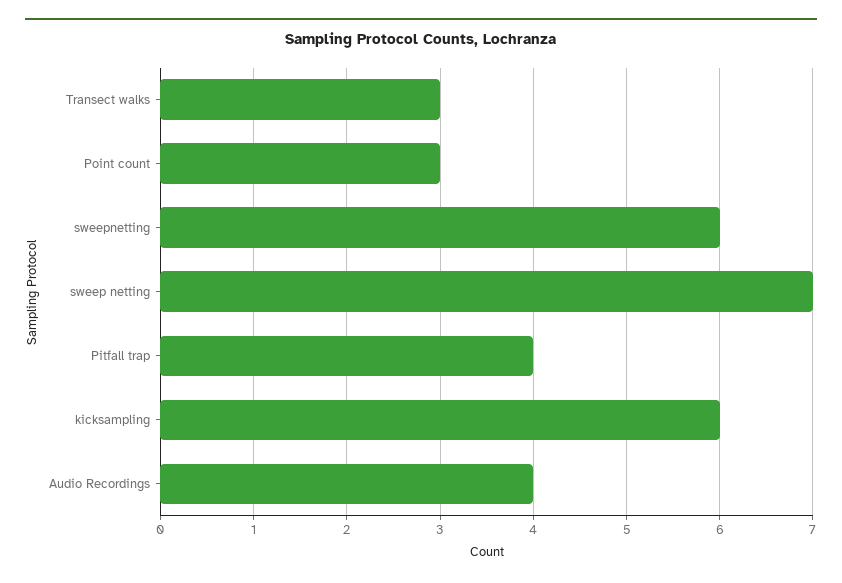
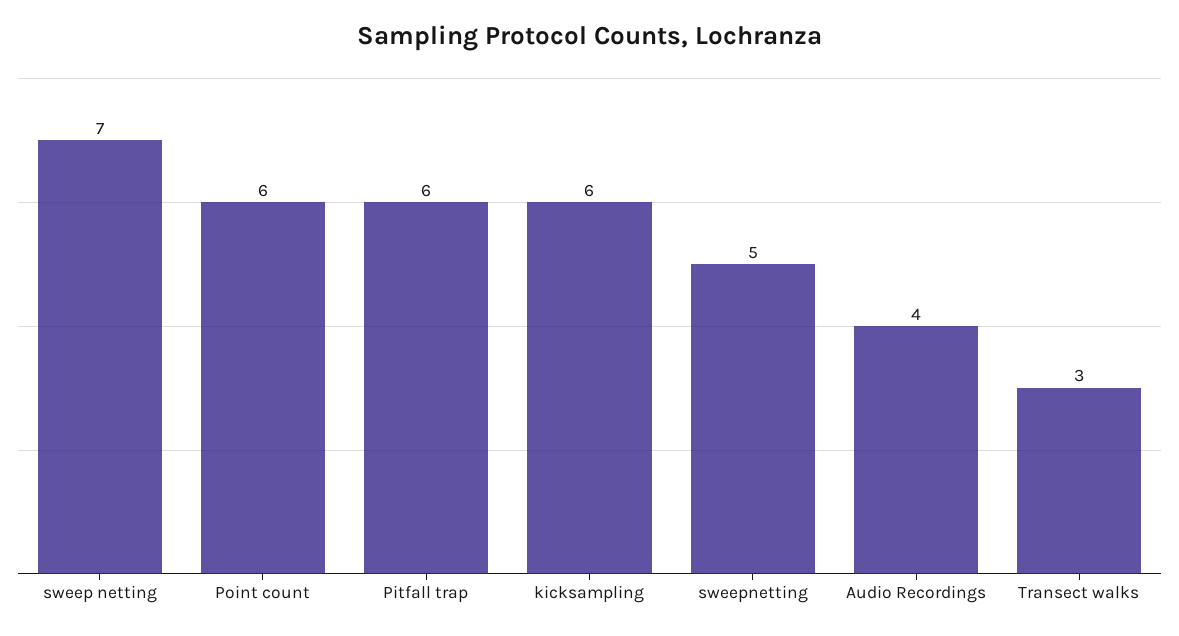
Point count: 3 -> 6
sweepnetting: 6 -> 5
Pitfall trap: 4 -> 6

